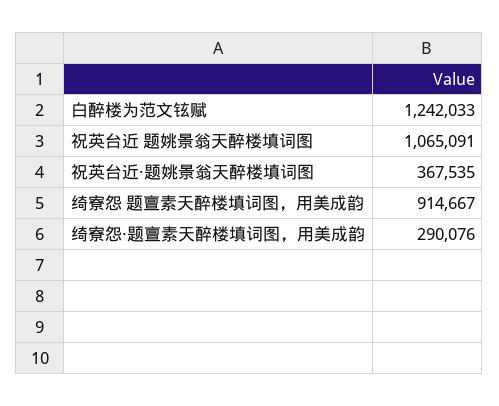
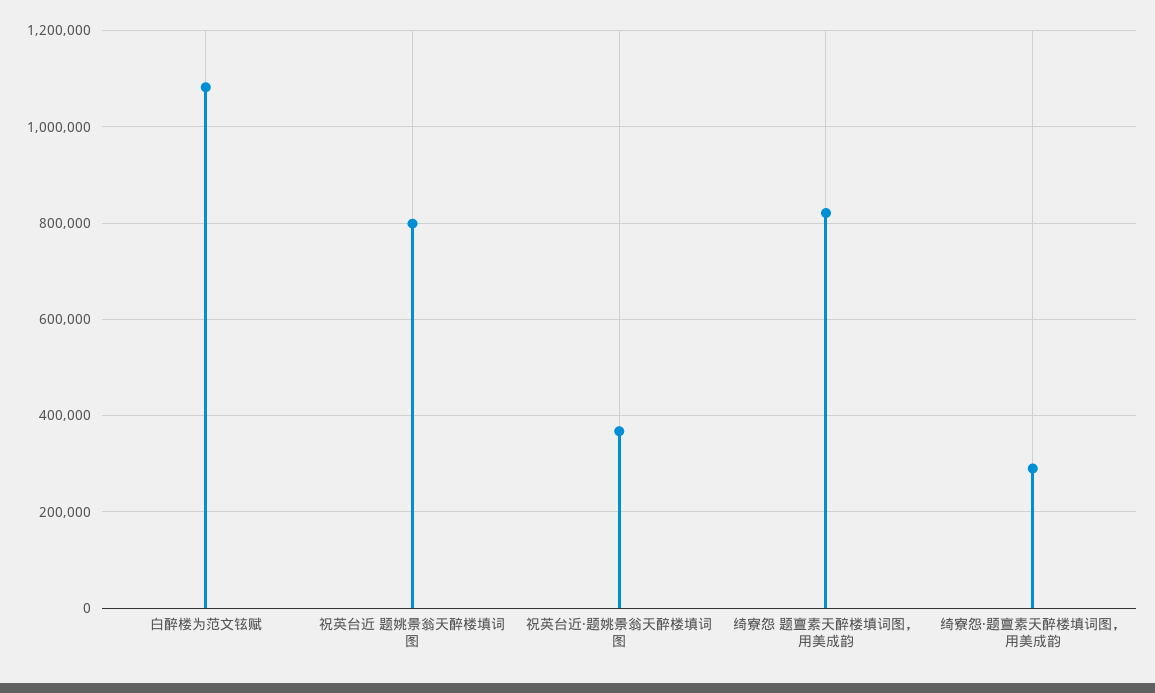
白醉楼为范文铉赋: 1242033 -> 1080000
祝英台近 题姚景翁天醉楼填词图: 1065091 -> 800000
绮寮怨 题亶素天醉楼填词图，用美成韵: 914667 -> 820000

